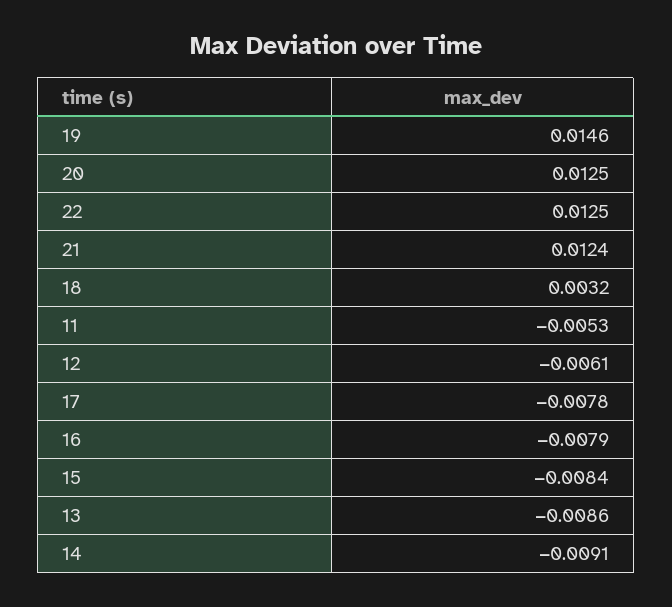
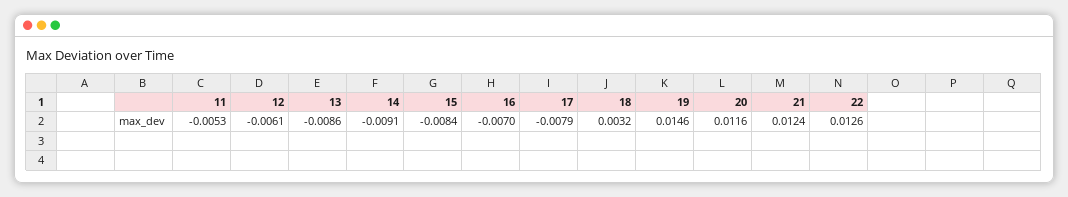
20: 0.0125 -> 0.0116
22: 0.0125 -> 0.0126
17: -0.0078 -> -0.0079
16: -0.0079 -> -0.007

